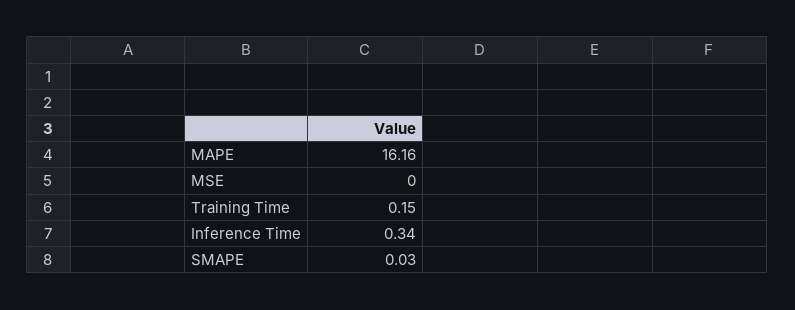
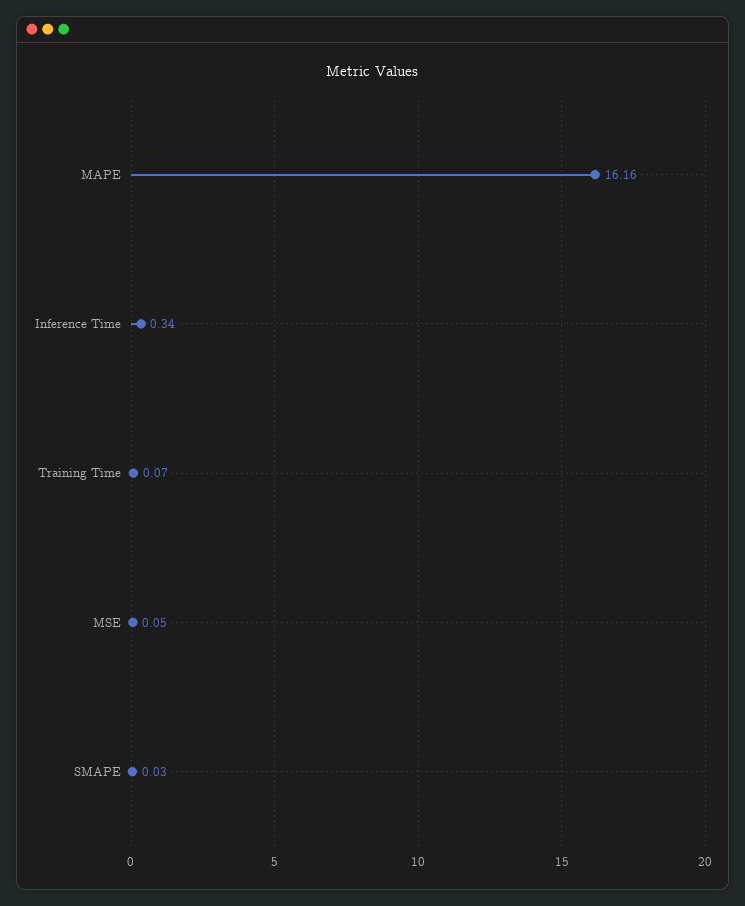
MSE: 0 -> 0.05
Training Time: 0.15 -> 0.07

